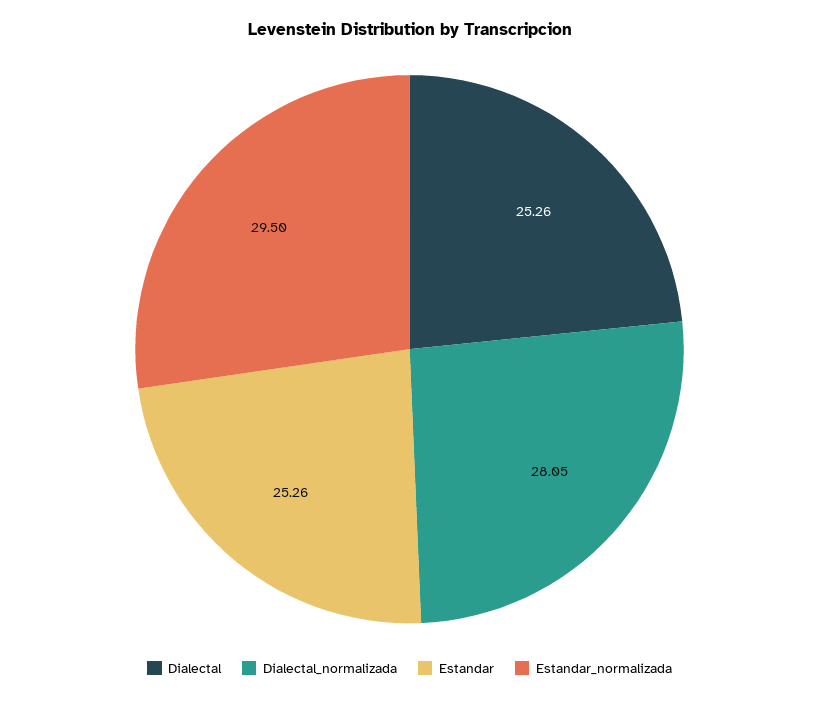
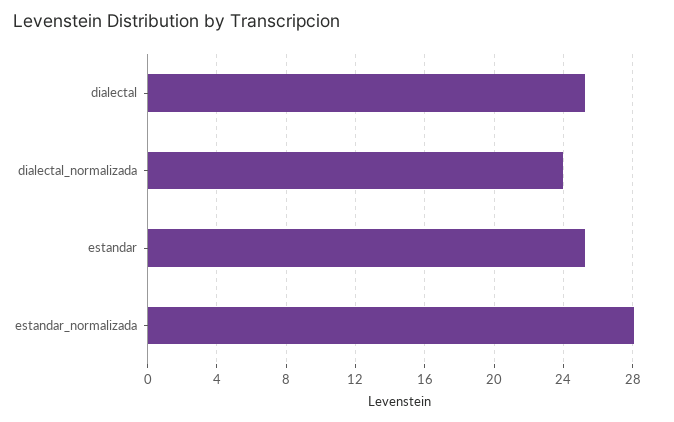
Dialectal_normalizada: 28.05 -> 24
Estandar_normalizada: 29.5 -> 28

